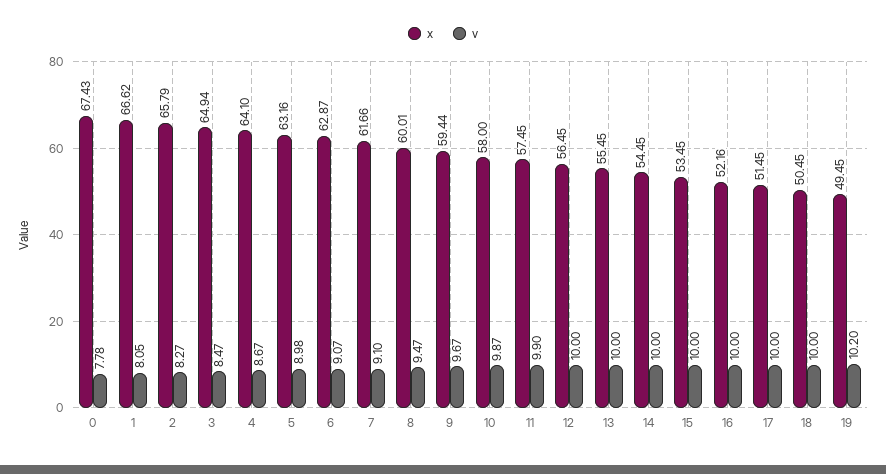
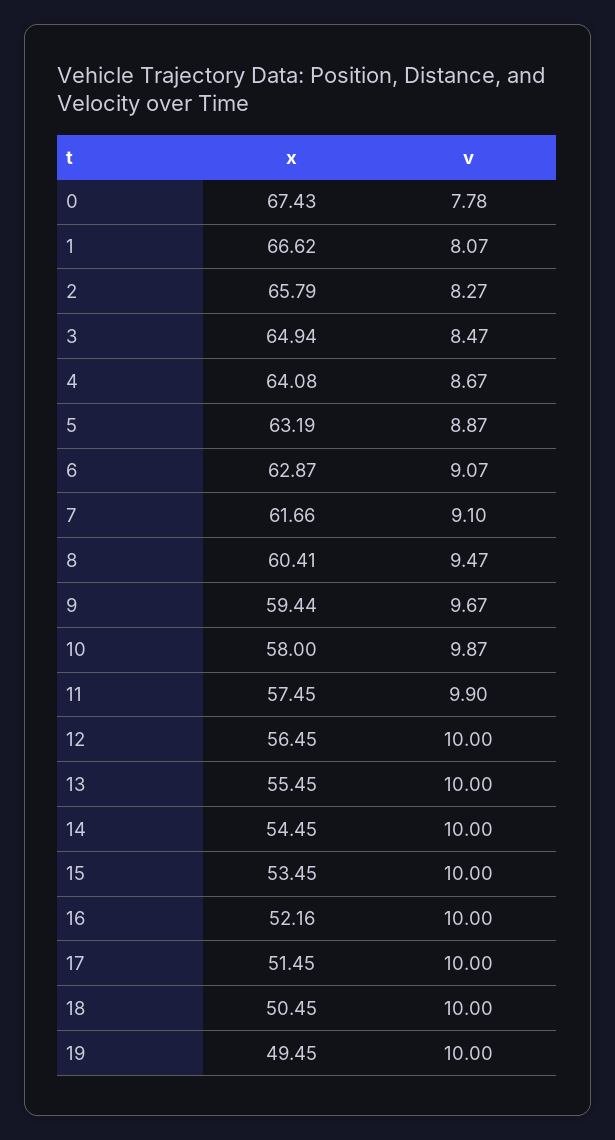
v, 1: 8.05 -> 8.07
x, 4: 64.1 -> 64.08
x, 5: 63.16 -> 63.19
v, 5: 8.98 -> 8.87
x, 8: 60.01 -> 60.41
v, 19: 10.2 -> 10

